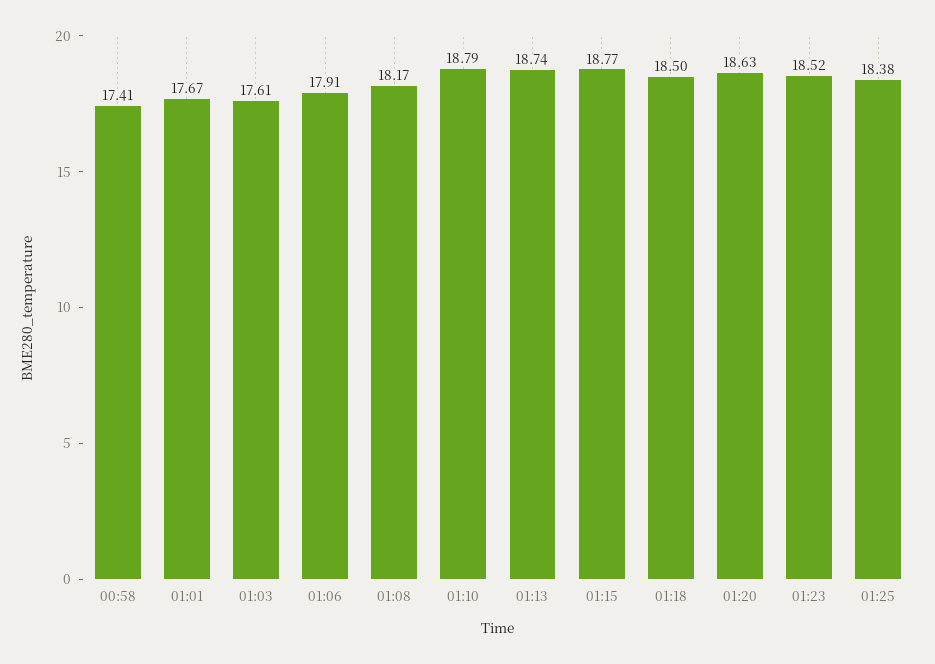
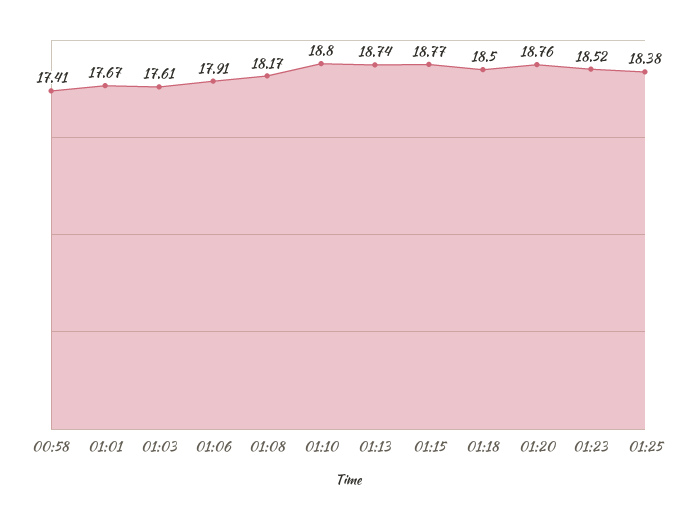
01:10: 18.79 -> 18.8
01:20: 18.63 -> 18.76

